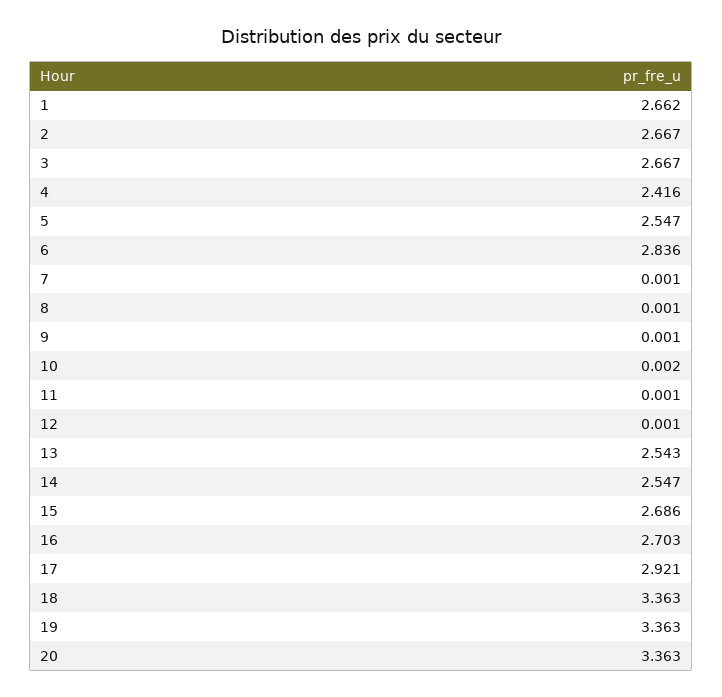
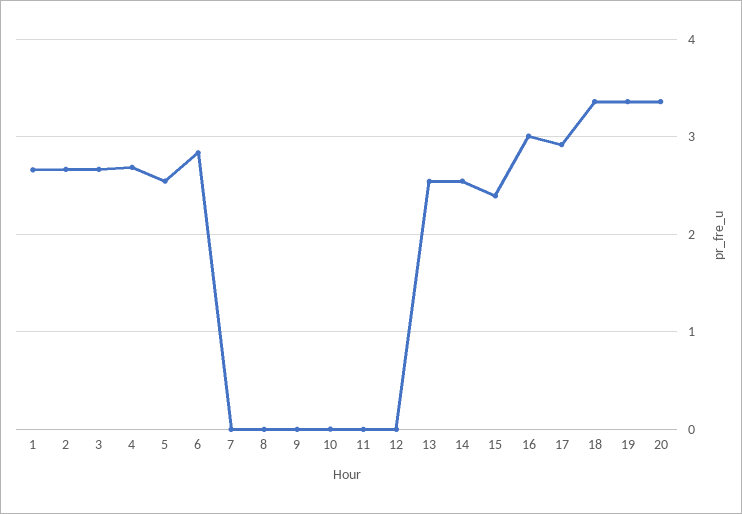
4: 2.416 -> 2.7
15: 2.686 -> 2.4
16: 2.703 -> 3

